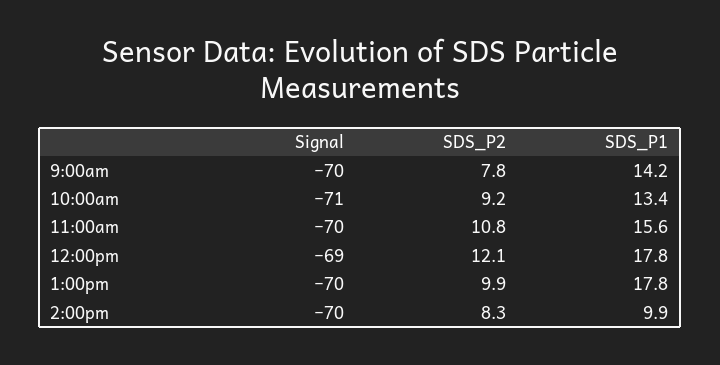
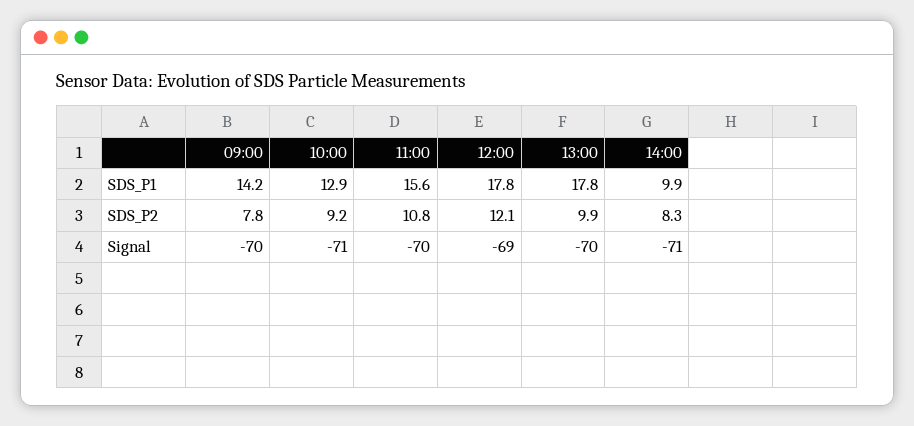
SDS_P1, 10:00am: 13.4 -> 12.9
Signal, 2:00pm: -70 -> -71

